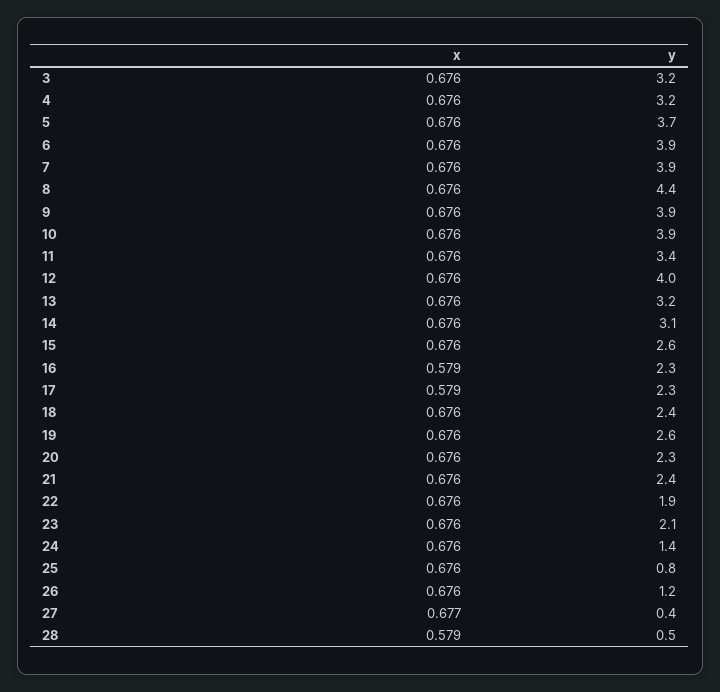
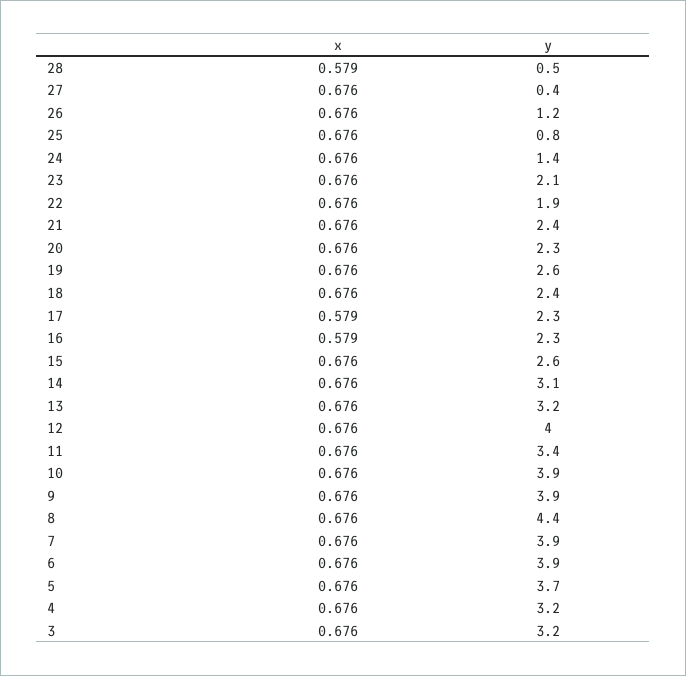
x, 27: 0.677 -> 0.676

